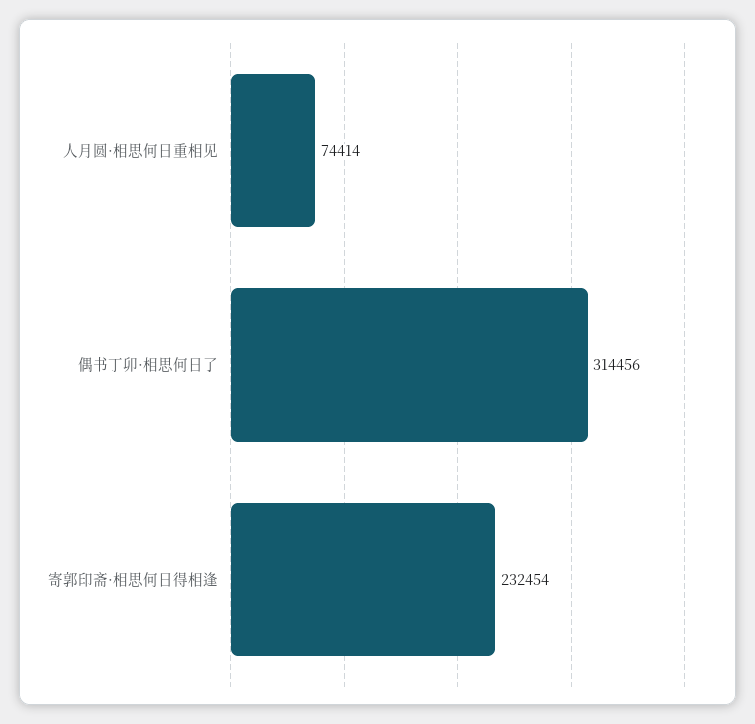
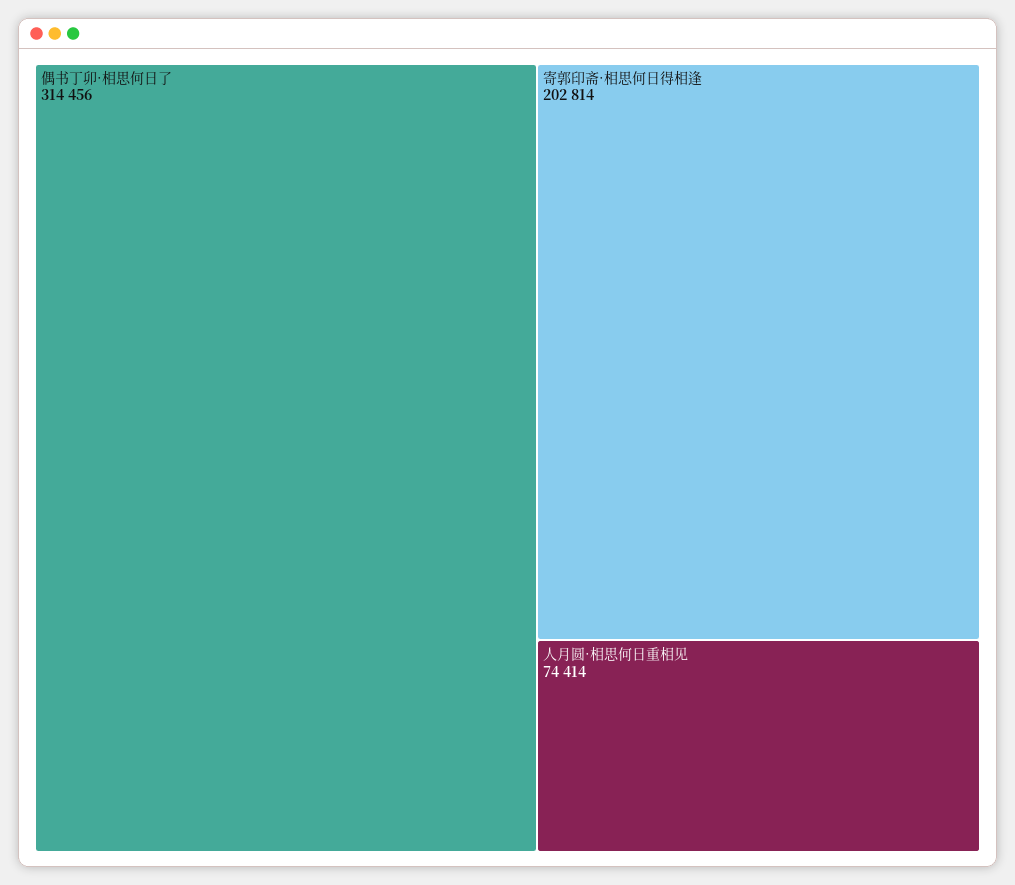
寄郭印斋·相思何日得相逢: 232454 -> 202814

